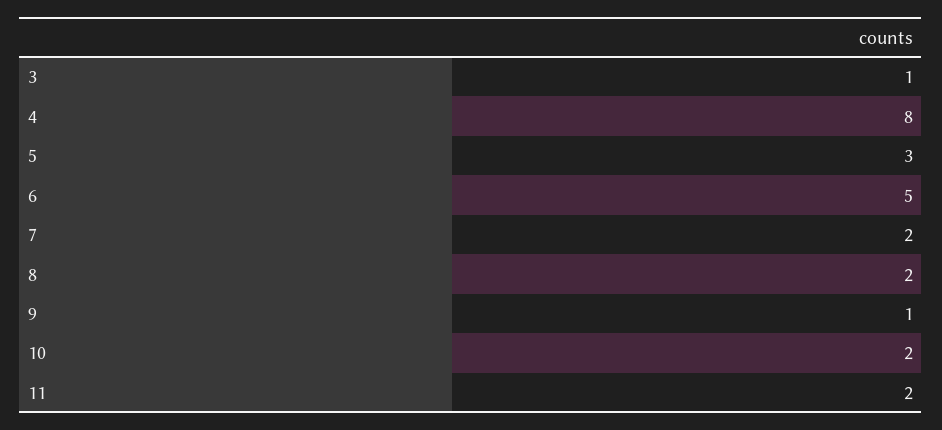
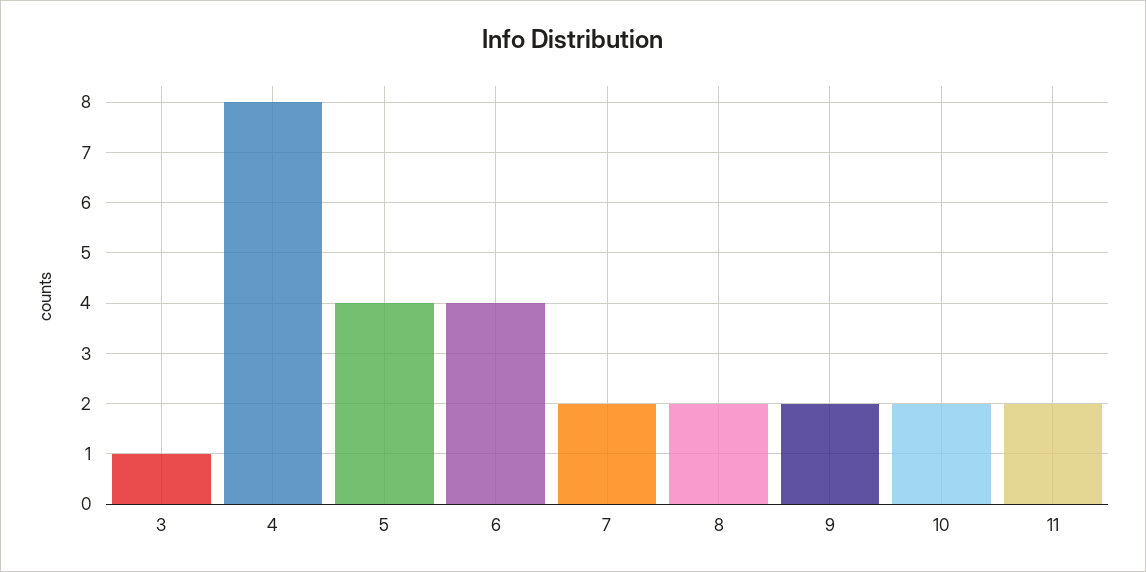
5: 3 -> 4
6: 5 -> 4
9: 1 -> 2

